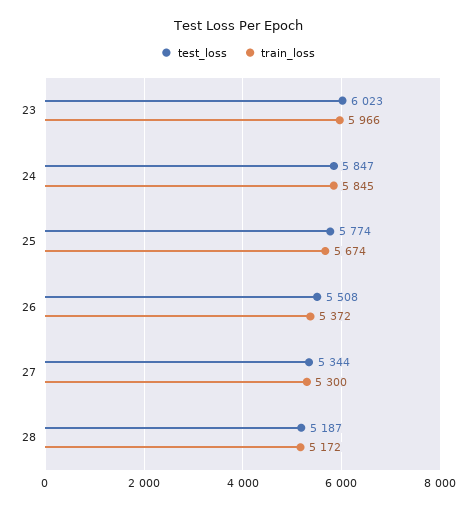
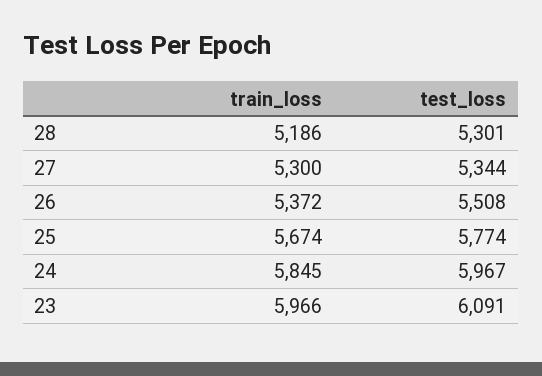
test_loss, 23: 6023 -> 6091
test_loss, 24: 5847 -> 5967
test_loss, 28: 5187 -> 5301
train_loss, 28: 5172 -> 5186

